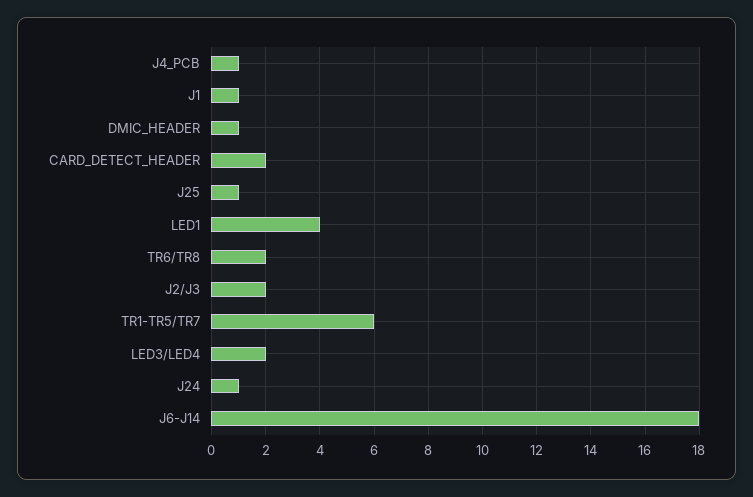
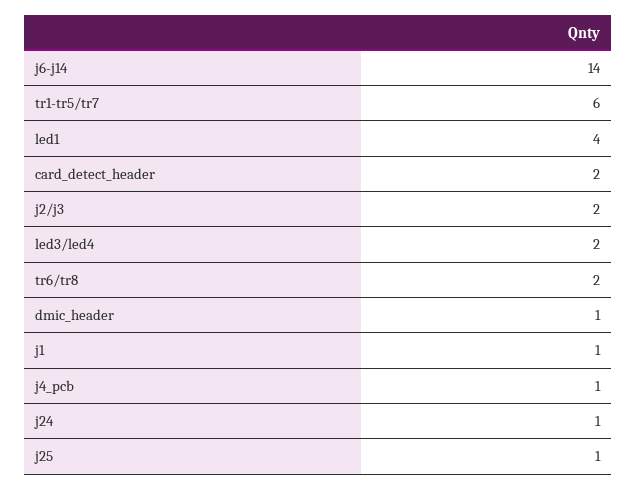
J6-J14: 18 -> 14

